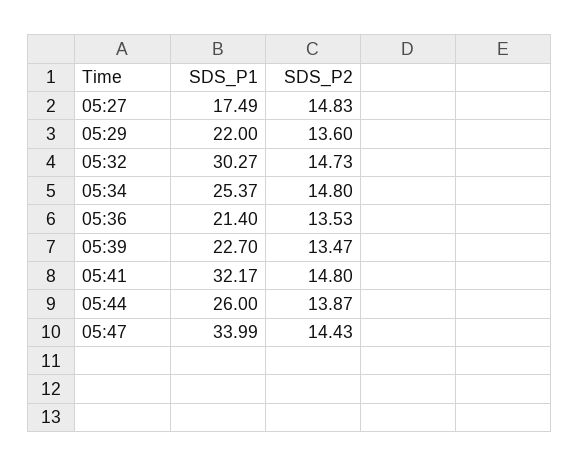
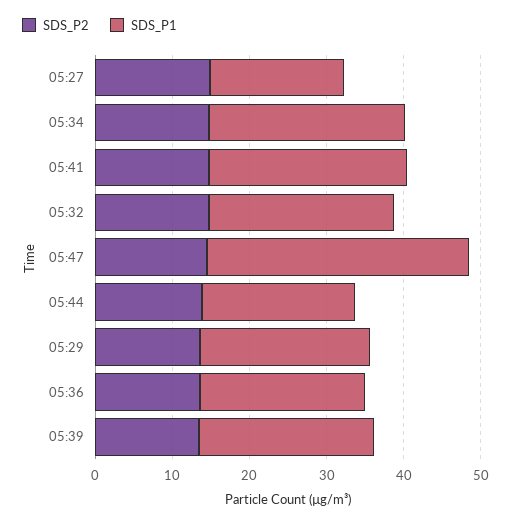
SDS_P1, 05:32: 30.27 -> 24
SDS_P1, 05:41: 32.17 -> 26
SDS_P1, 05:44: 26 -> 20

